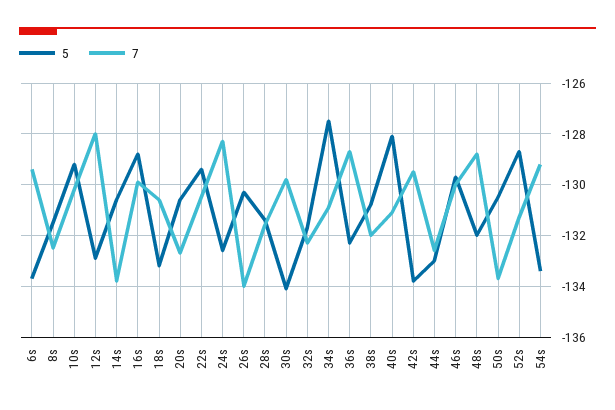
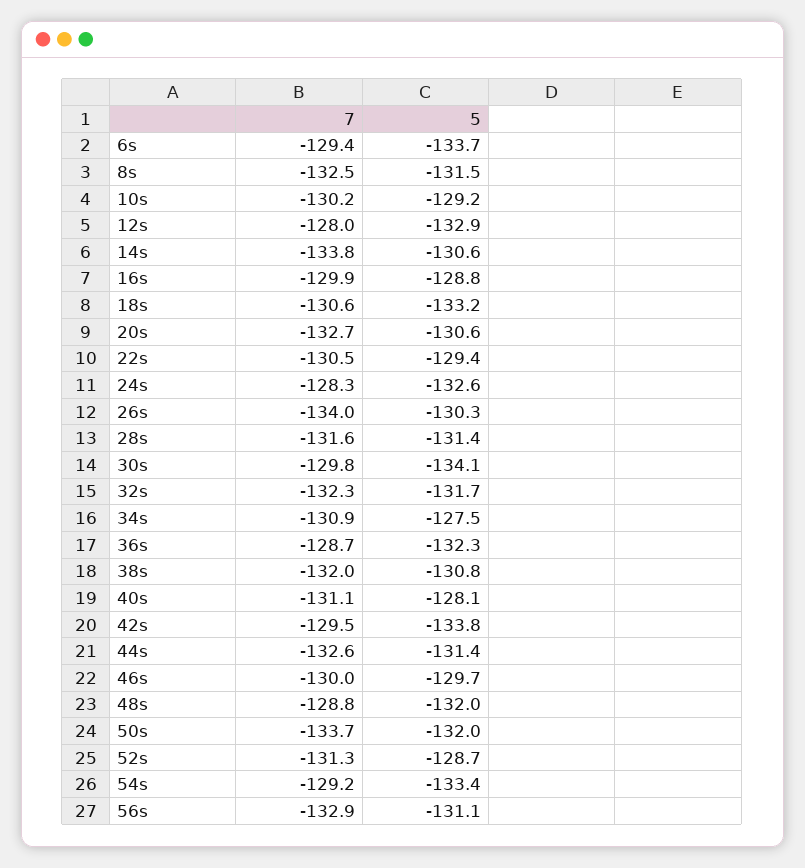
5, 44s: -133 -> -131.4
5, 50s: -130.5 -> -132
7, 56s: none -> -132.9
5, 56s: none -> -131.1

